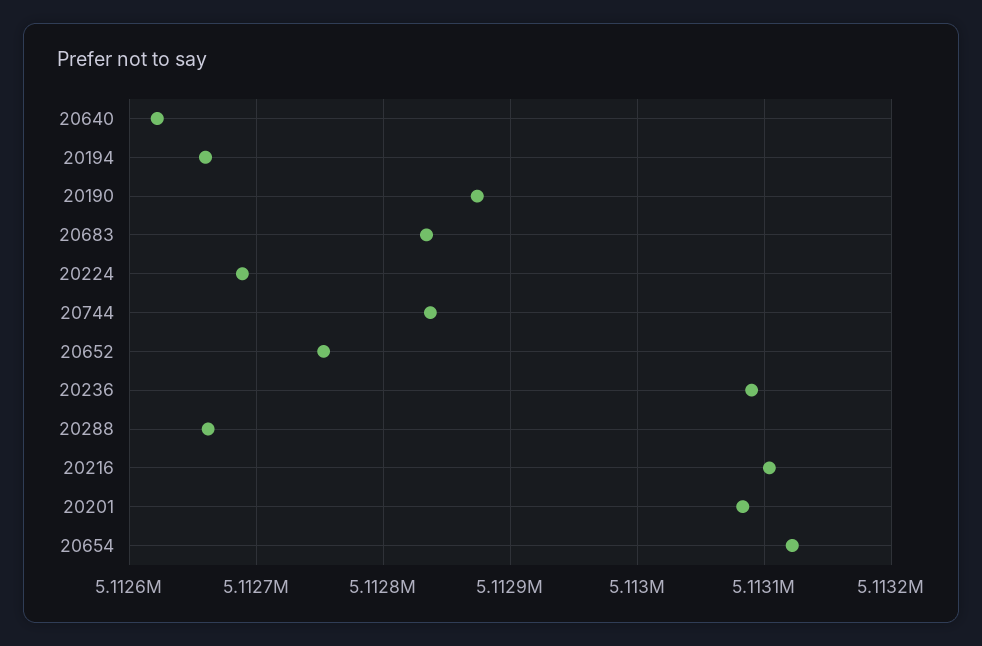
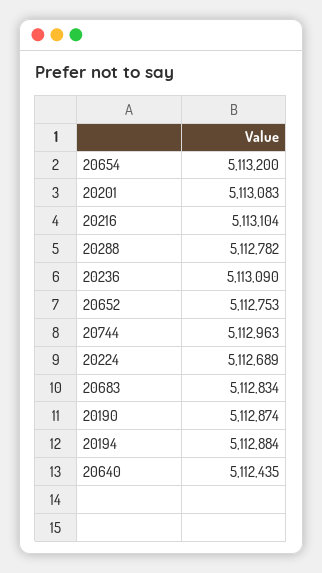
20640: 5112620 -> 5112435
20194: 5112660 -> 5112884
20744: 5112840 -> 5112963
20288: 5112660 -> 5112782
20654: 5113120 -> 5113200

